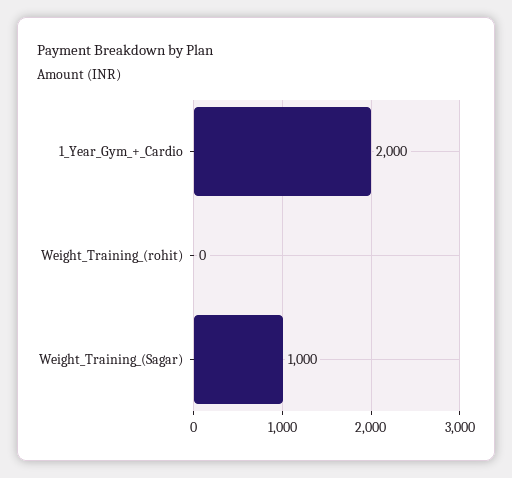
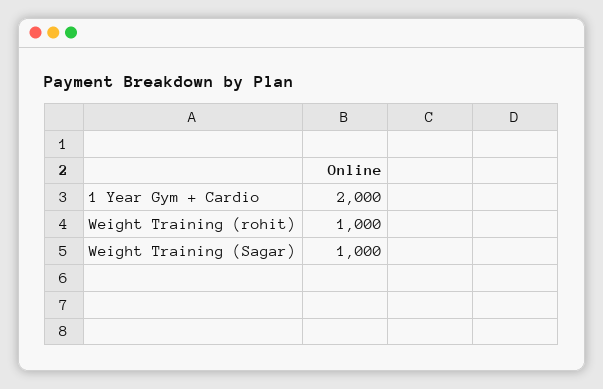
Weight_Training_(rohit): 0 -> 1000

